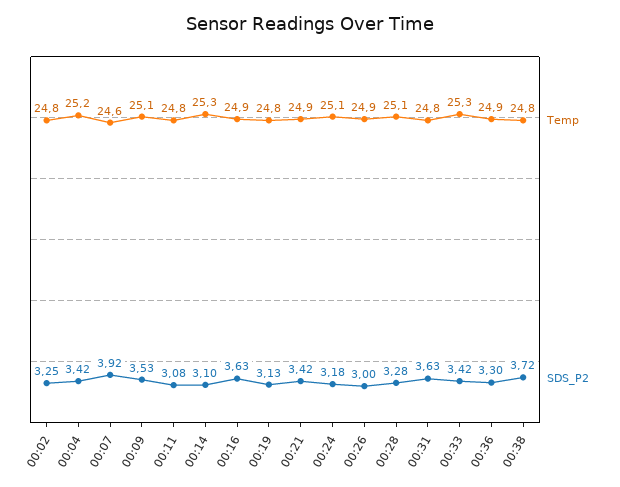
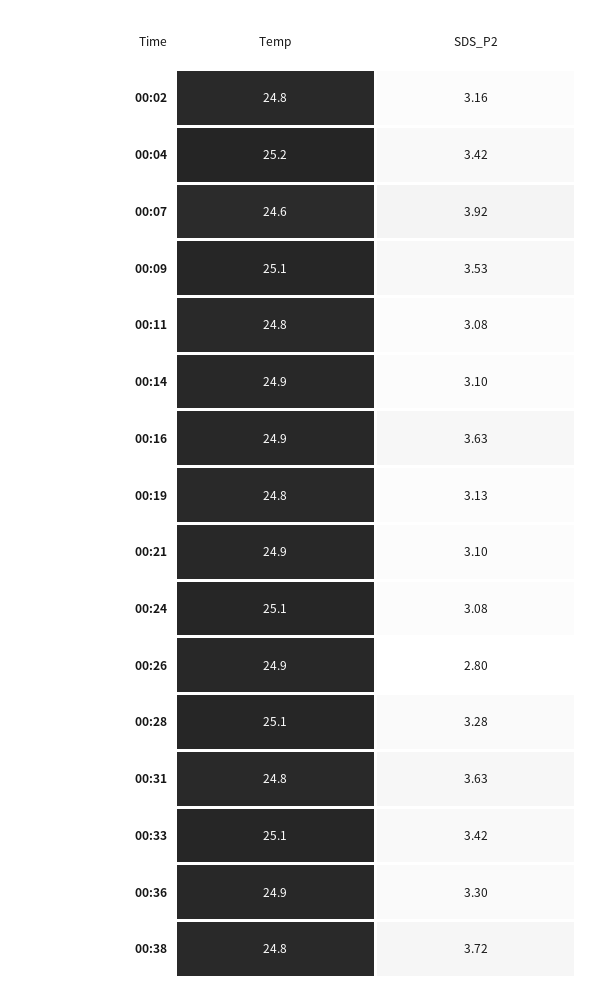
SDS_P2, 00:02: 3.25 -> 3.16
Temp, 00:14: 25.3 -> 24.9
SDS_P2, 00:21: 3.42 -> 3.1
SDS_P2, 00:24: 3.18 -> 3.08
SDS_P2, 00:26: 3 -> 2.8
Temp, 00:33: 25.3 -> 25.1

